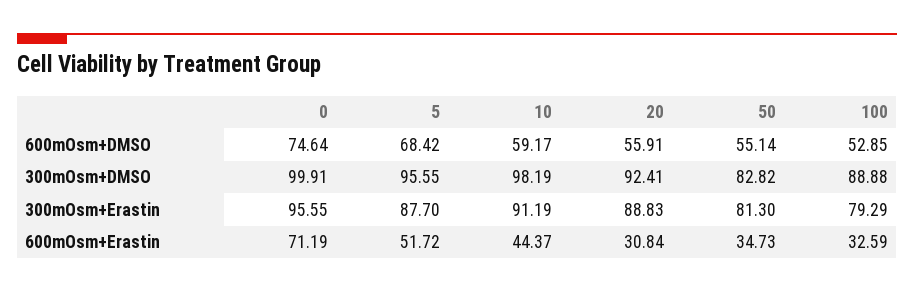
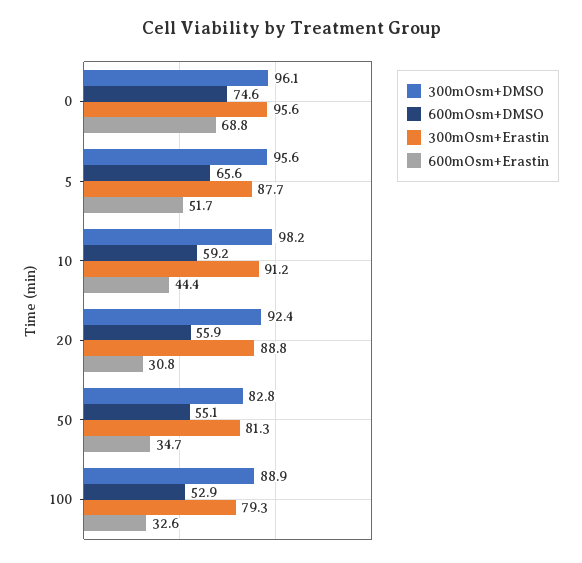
600mOsm+DMSO, 5: 68.42 -> 65.6
300mOsm+DMSO, 0: 99.91 -> 96.1
600mOsm+Erastin, 0: 71.19 -> 68.8

